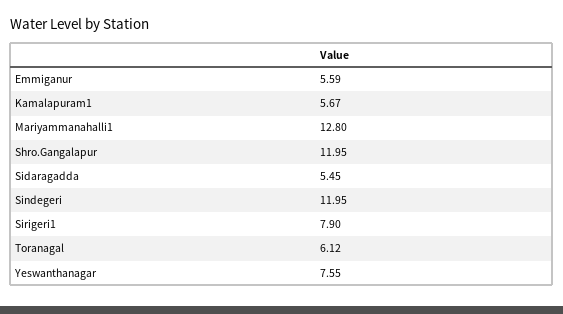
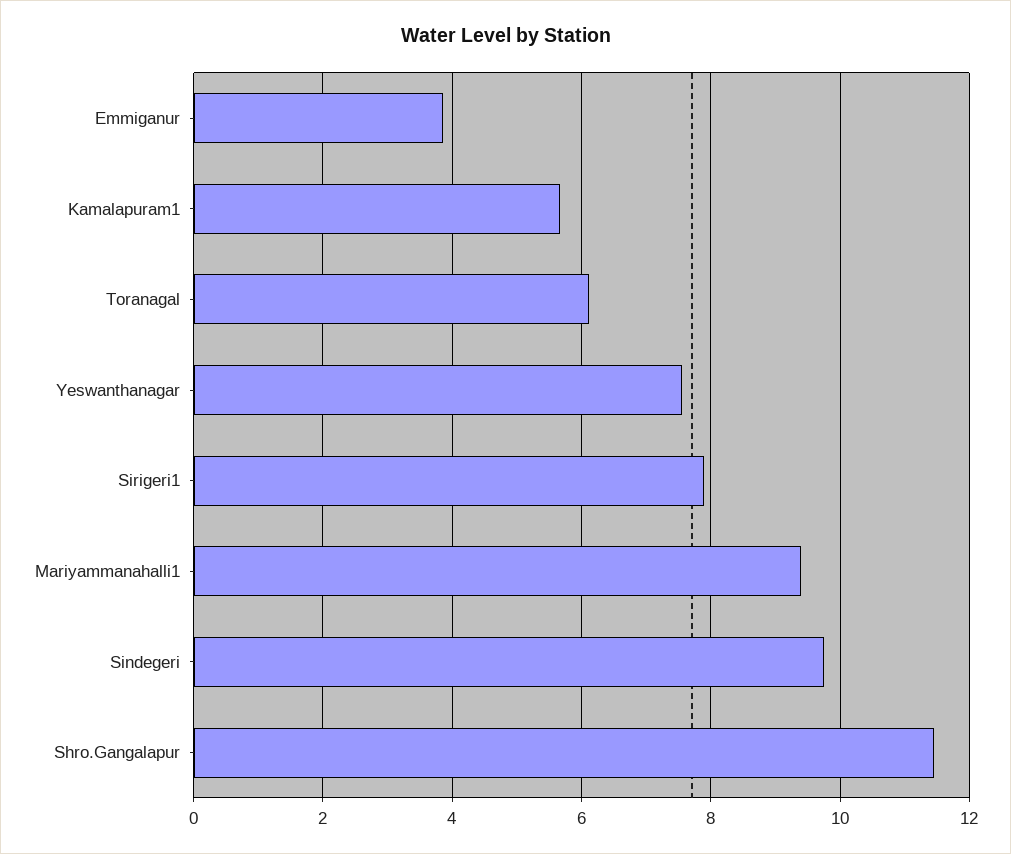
Emmiganur: 5.59 -> 3.8
Mariyammanahalli1: 12.8 -> 9.4
Shro.Gangalapur: 11.95 -> 11.4
Sidaragadda: 5.45 -> none
Sindegeri: 11.95 -> 9.8

